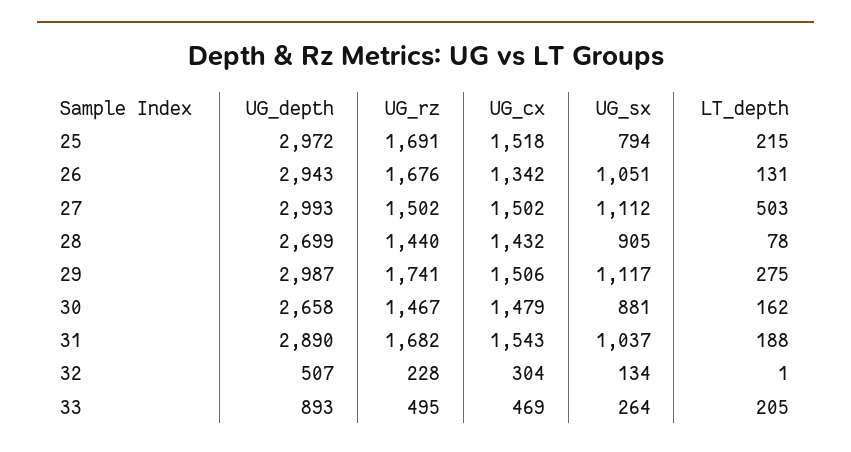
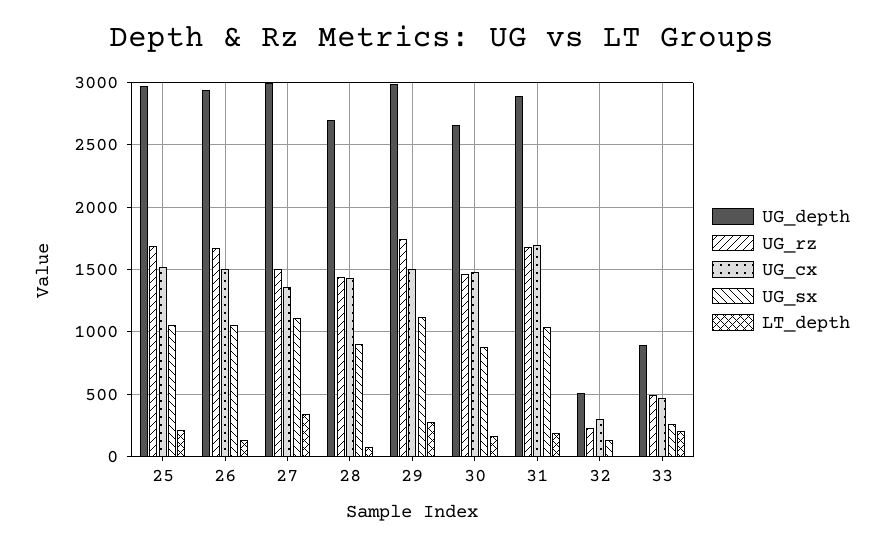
UG_sx, 25: 794 -> 1050
UG_cx, 26: 1342 -> 1500
UG_cx, 27: 1502 -> 1350
LT_depth, 27: 503 -> 350
UG_cx, 31: 1543 -> 1700

